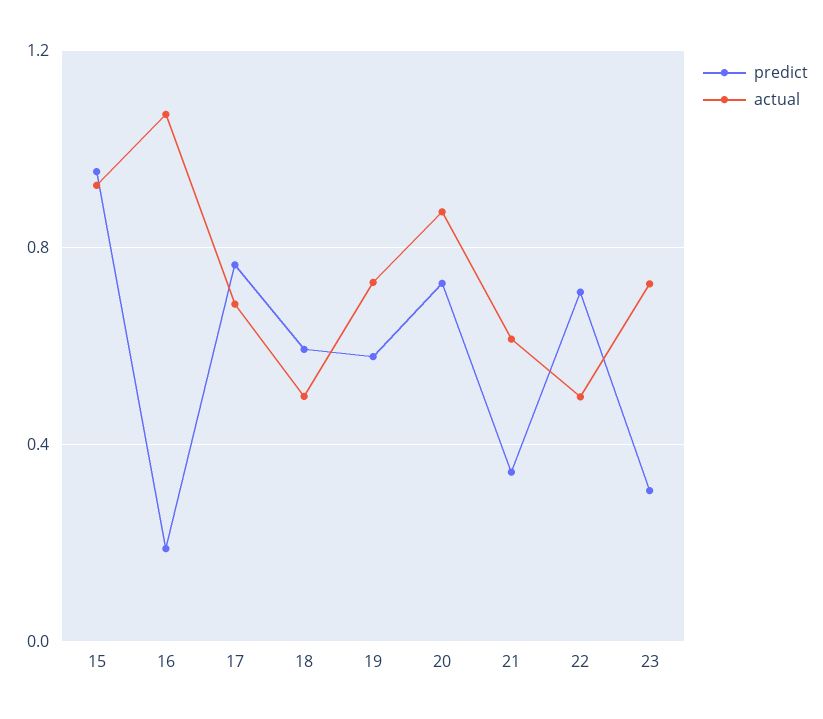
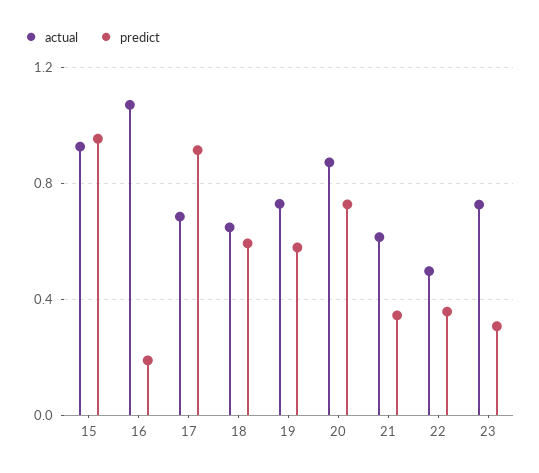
predict, 17: 0.75 -> 0.9
actual, 18: 0.5 -> 0.65
predict, 22: 0.7 -> 0.35

